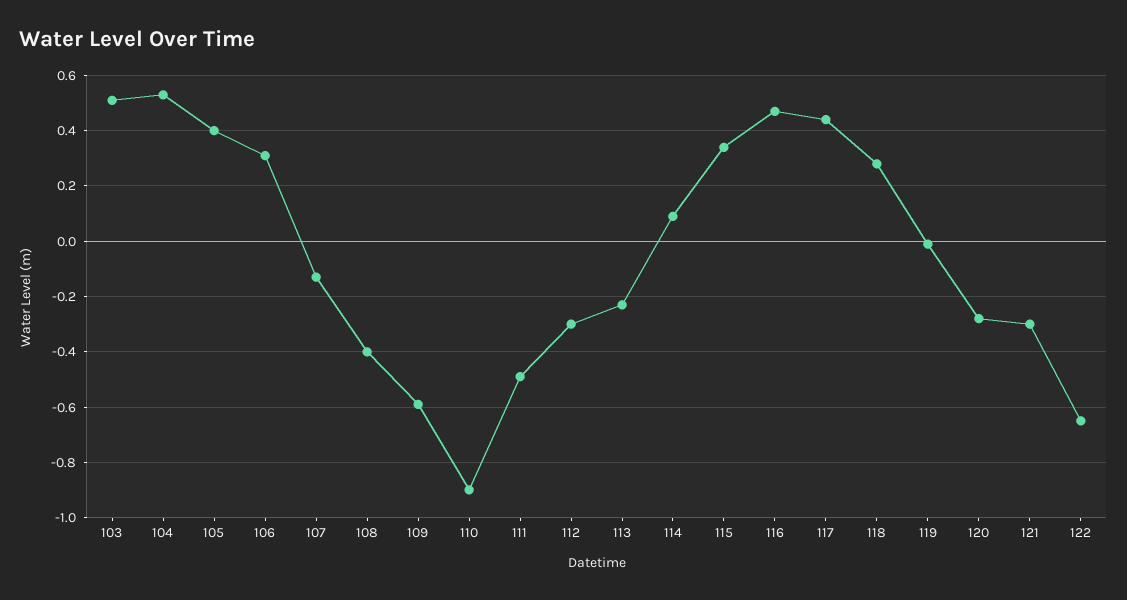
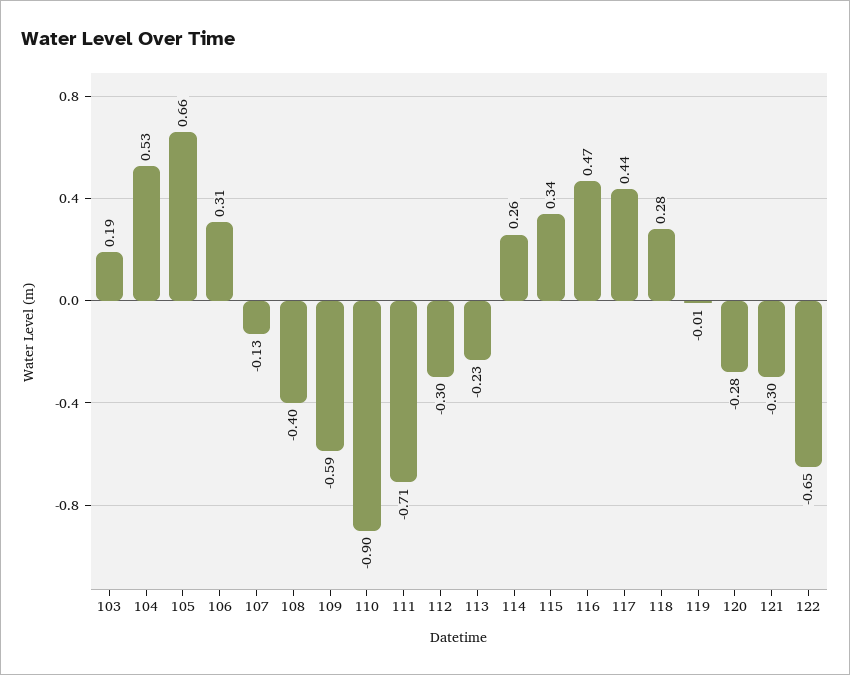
103: 0.5 -> 0.19
105: 0.4 -> 0.66
111: -0.5 -> -0.71
114: 0.1 -> 0.26

